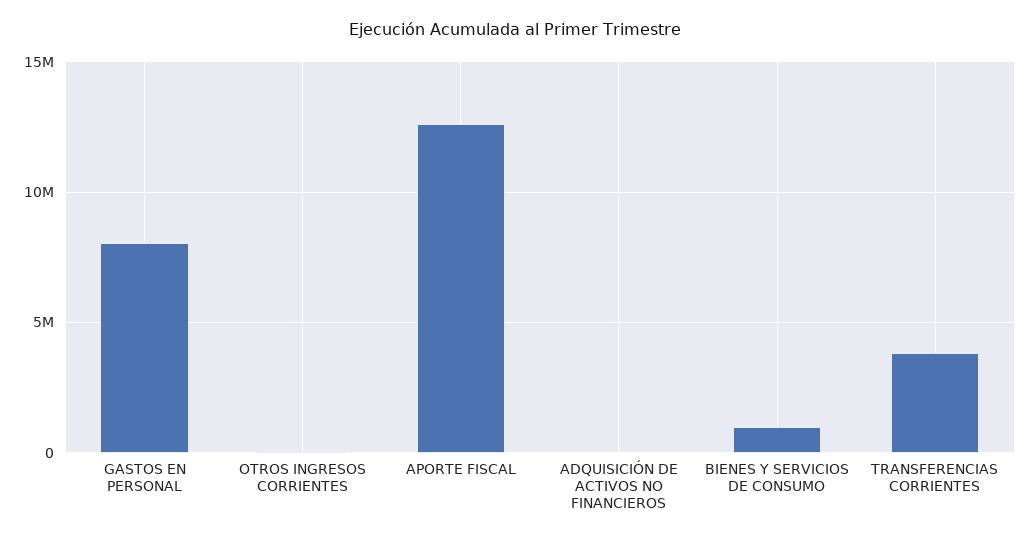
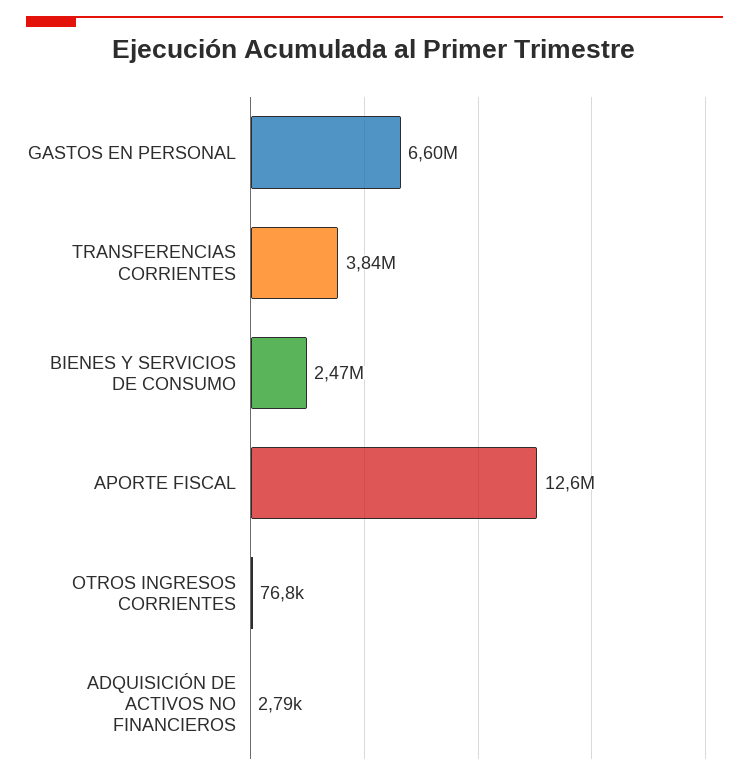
GASTOS EN PERSONAL: 8000000 -> 6600000
BIENES Y SERVICIOS DE CONSUMO: 1000000 -> 2470000

